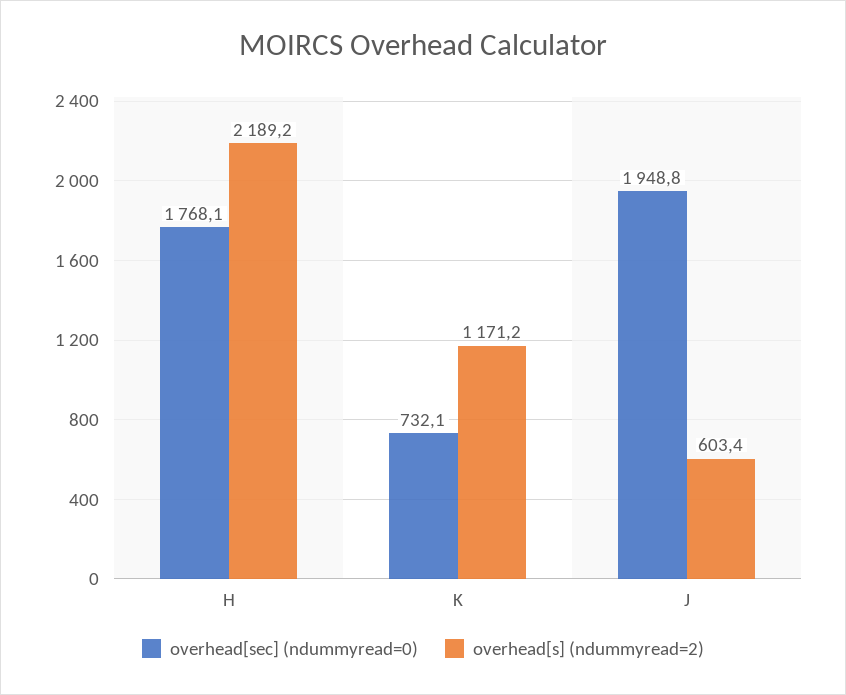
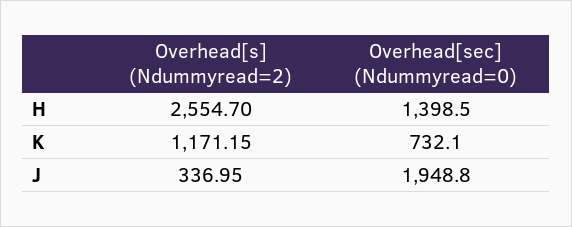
overhead[sec] (ndummyread=0), H: 1768.1 -> 1398.5
overhead[s] (ndummyread=2), H: 2189.2 -> 2554.7
overhead[s] (ndummyread=2), J: 603.4 -> 336.95

